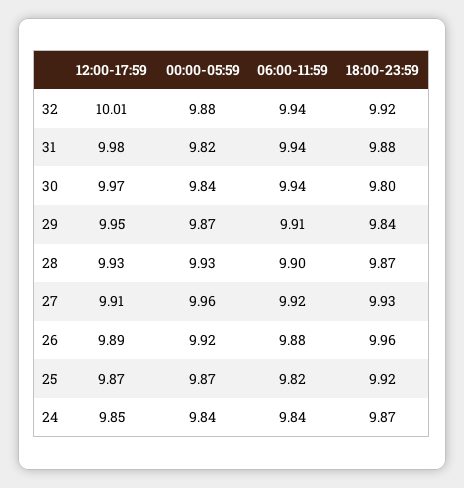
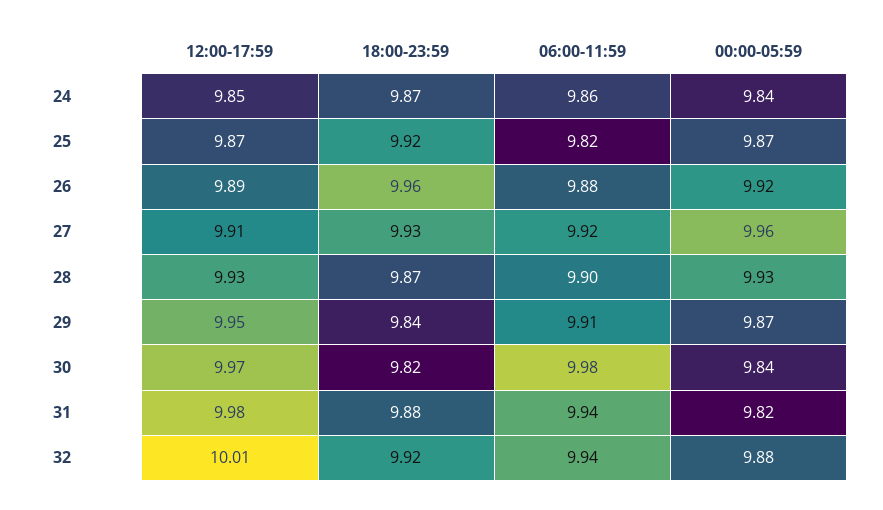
06:00-11:59, 30: 9.94 -> 9.98
18:00-23:59, 30: 9.8 -> 9.82
06:00-11:59, 24: 9.84 -> 9.86

